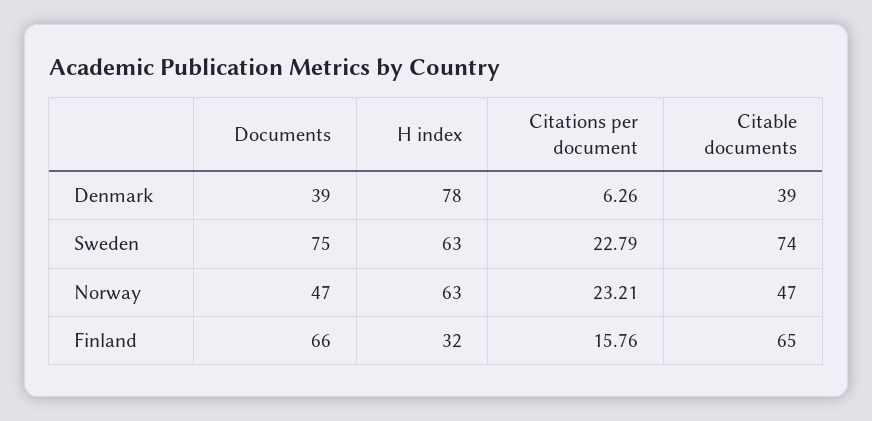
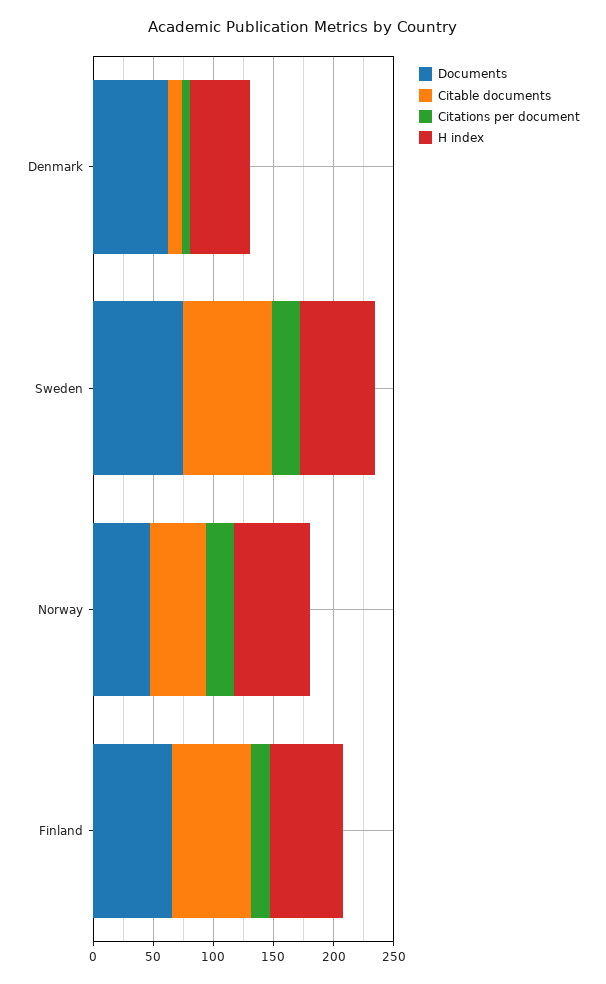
Documents, Denmark: 39 -> 60
H index, Denmark: 78 -> 50
Citable documents, Denmark: 39 -> 10
H index, Finland: 32 -> 60

